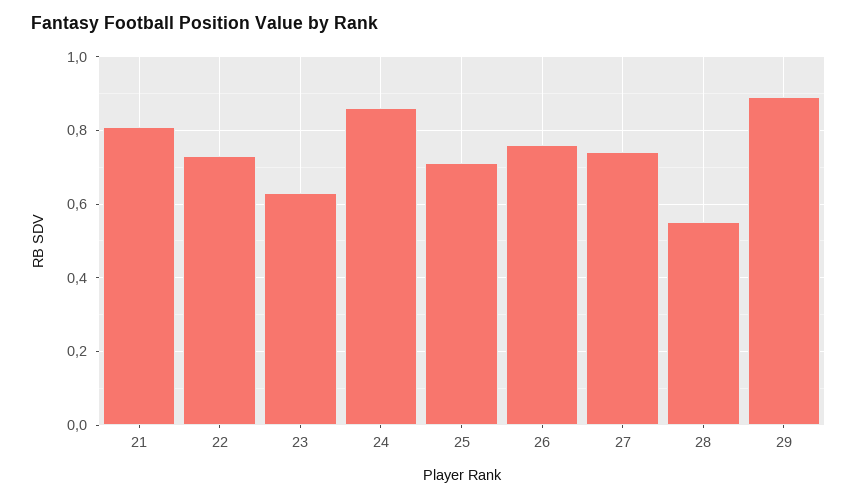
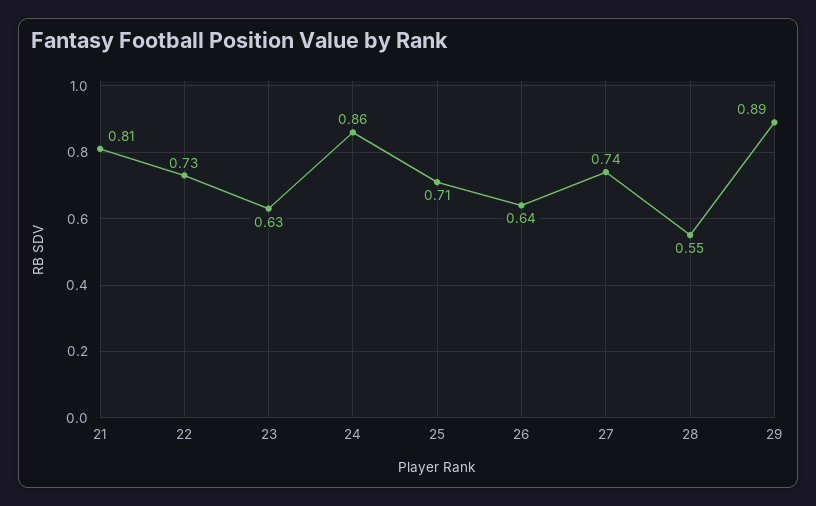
26: 0.75 -> 0.64

